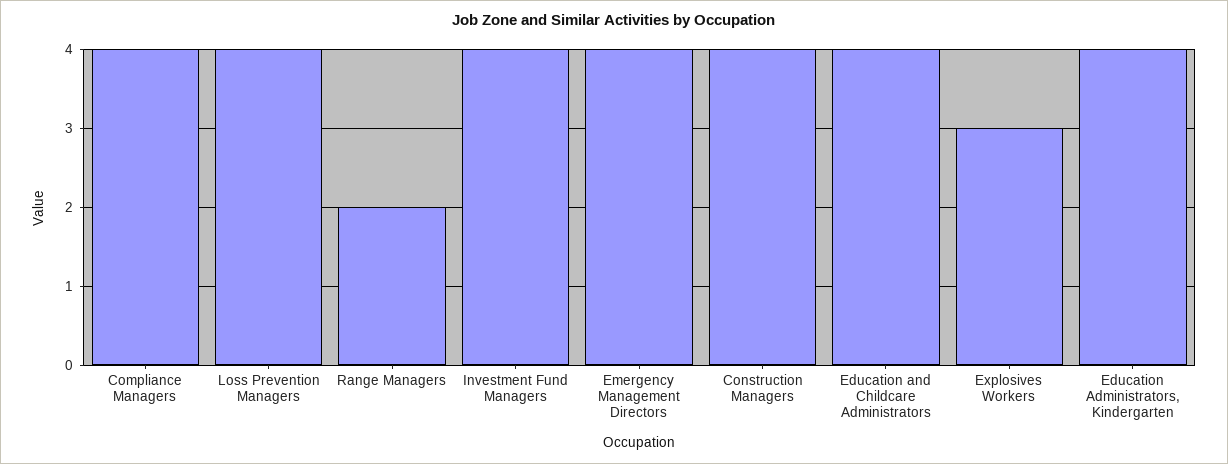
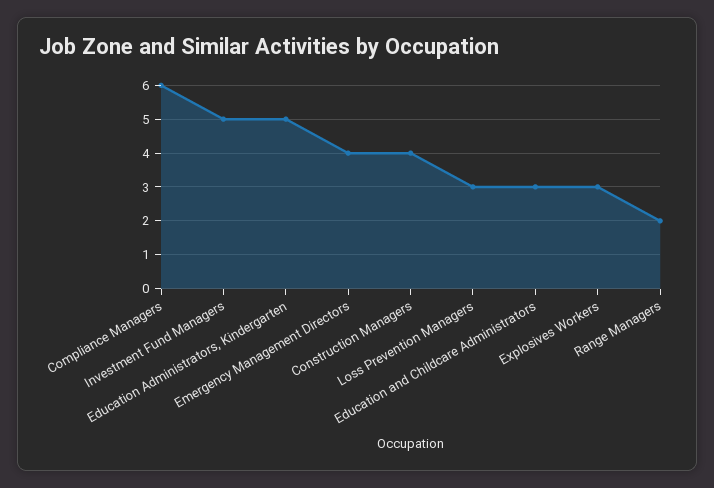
Compliance Managers: 4 -> 6
Loss Prevention Managers: 4 -> 3
Investment Fund Managers: 4 -> 5
Education and Childcare Administrators: 4 -> 3
Education Administrators, Kindergarten: 4 -> 5

